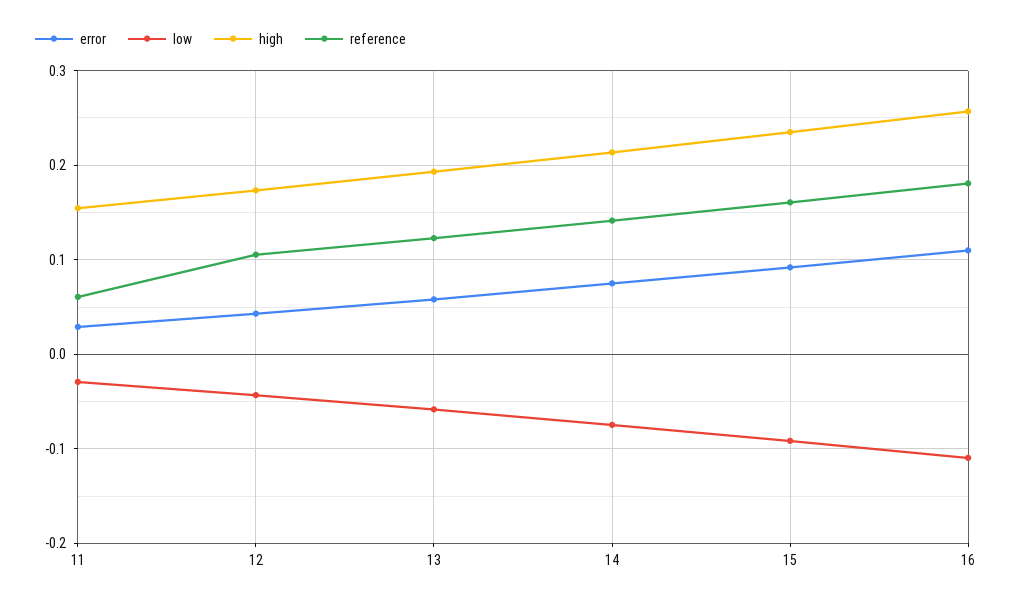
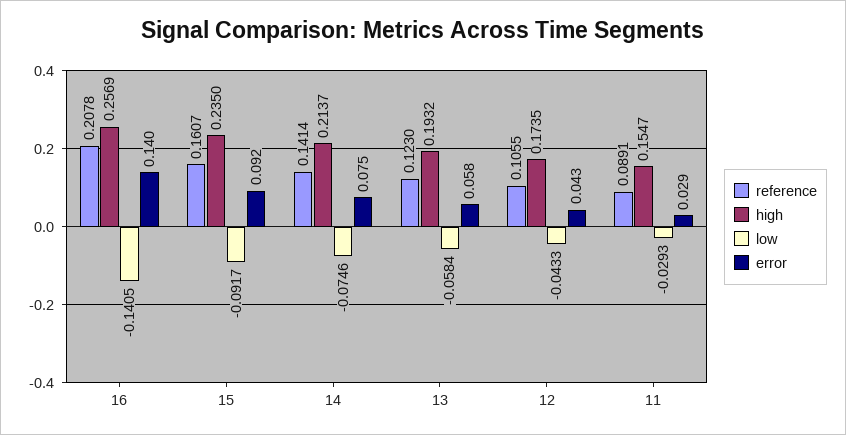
reference, 11: 0.06 -> 0.0891
error, 16: 0.11 -> 0.14
low, 16: -0.11 -> -0.1405
reference, 16: 0.18 -> 0.2078

